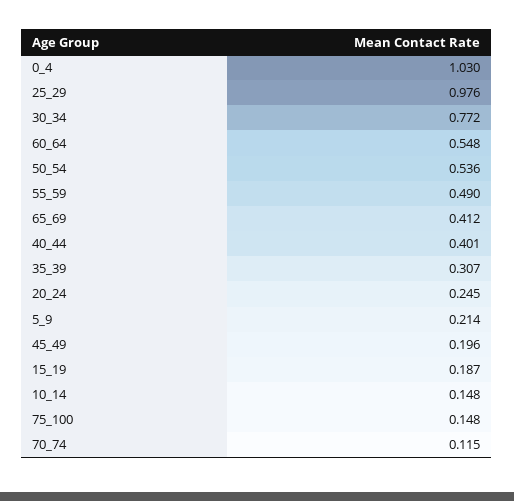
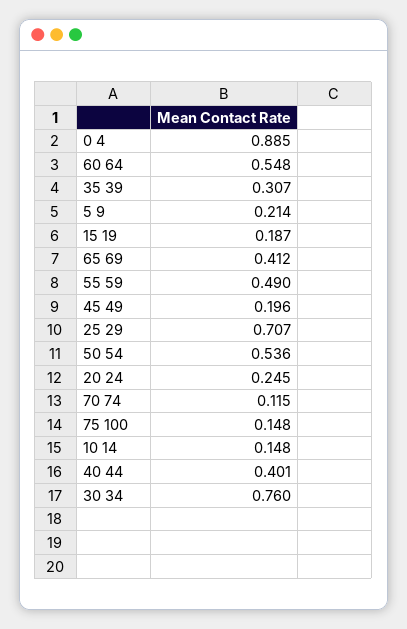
0_4: 1.03 -> 0.885
25_29: 0.976 -> 0.707
30_34: 0.772 -> 0.76

